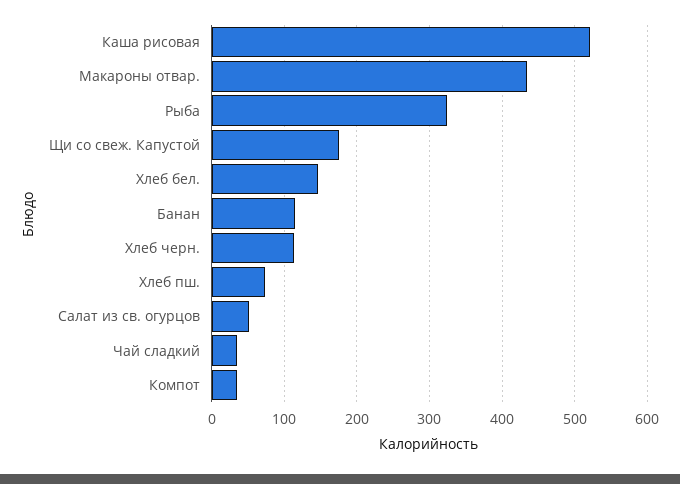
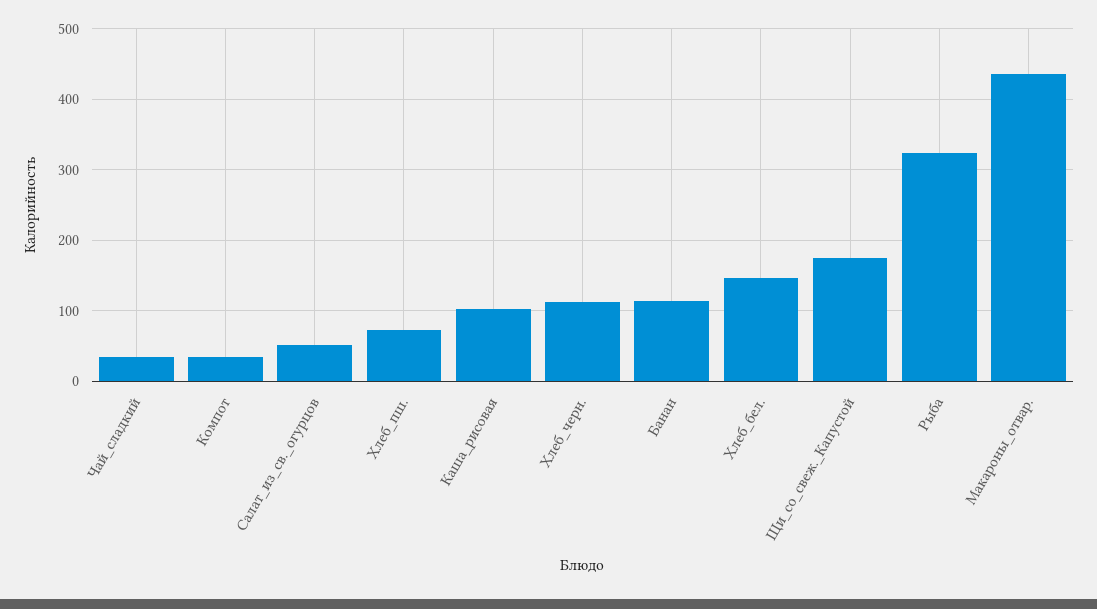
Каша рисовая: 520 -> 100

